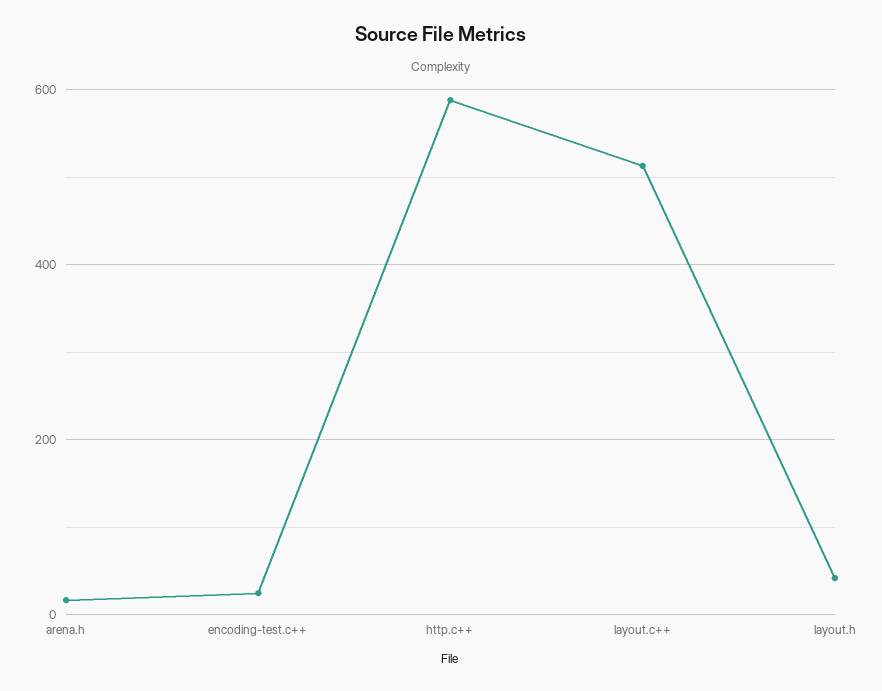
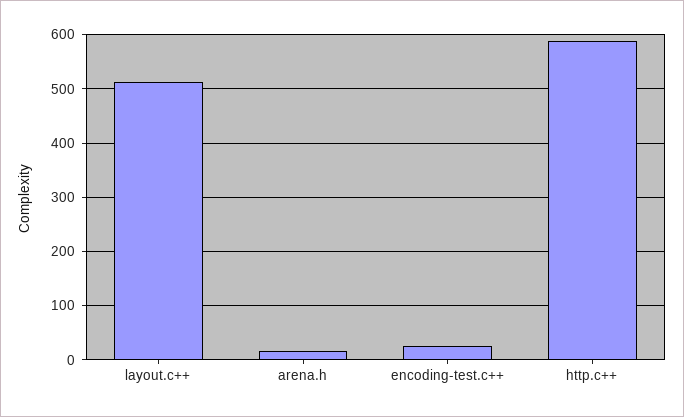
layout.h: 40 -> none

